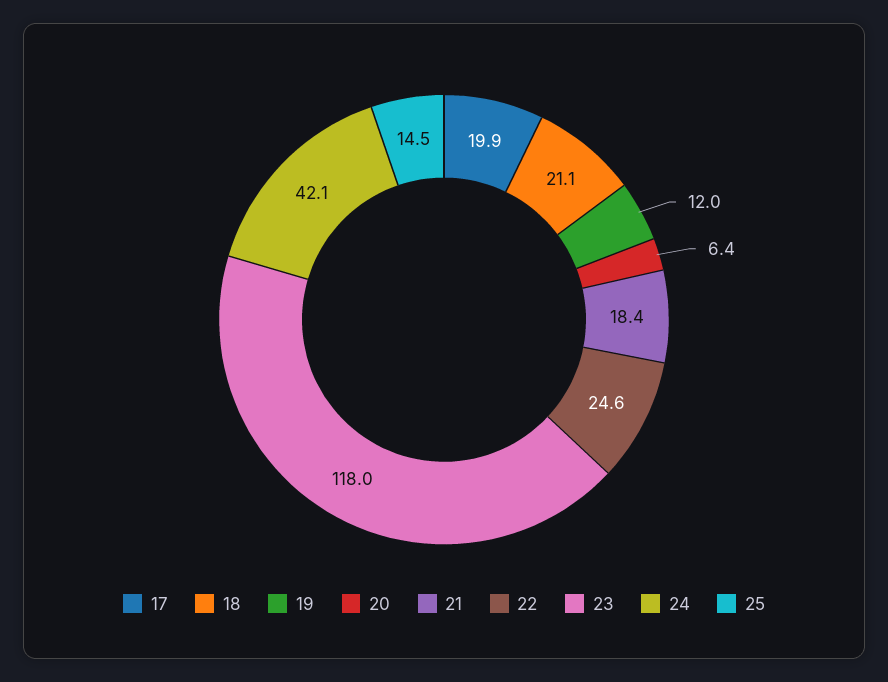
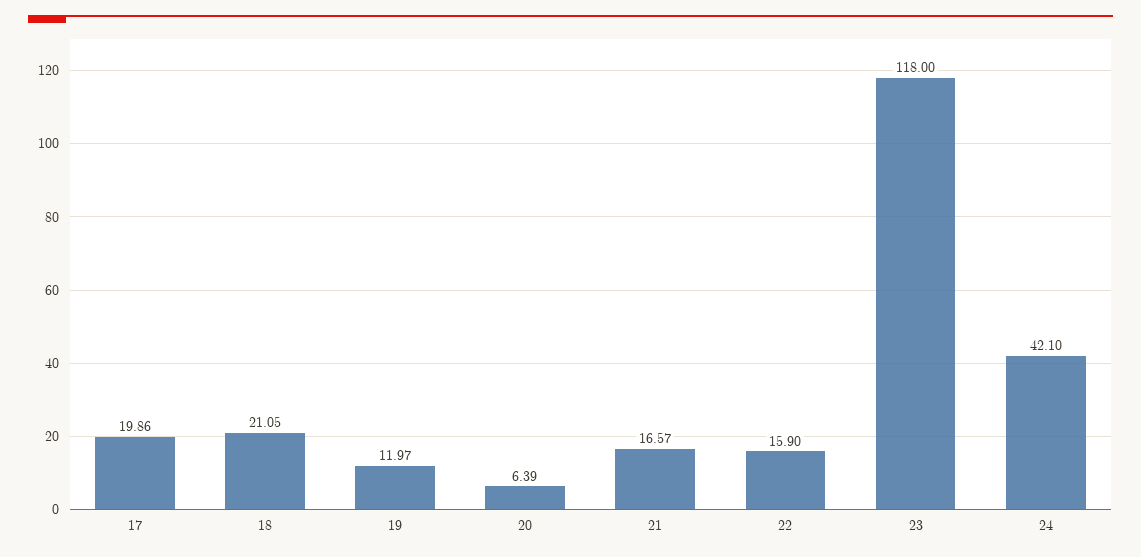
21: 18.4 -> 16.57
22: 24.6 -> 15.9
25: 14.5 -> none

